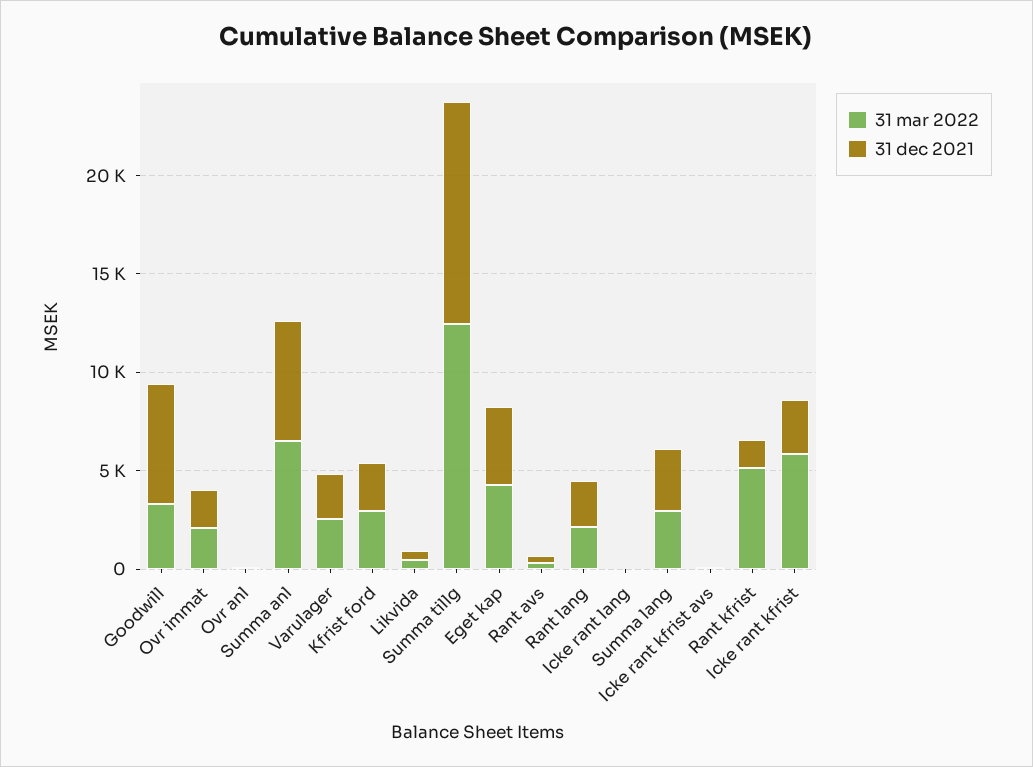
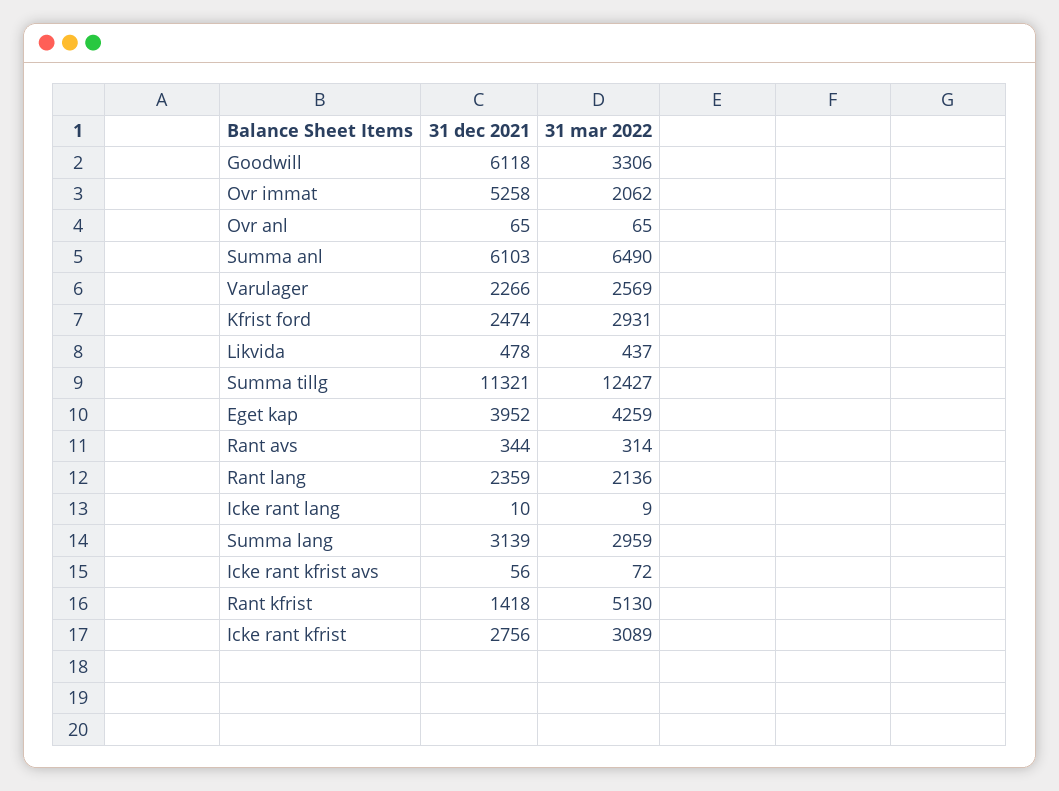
31 dec 2021, Ovr immat: 2000 -> 5258
31 mar 2022, Icke rant kfrist: 6000 -> 3089

